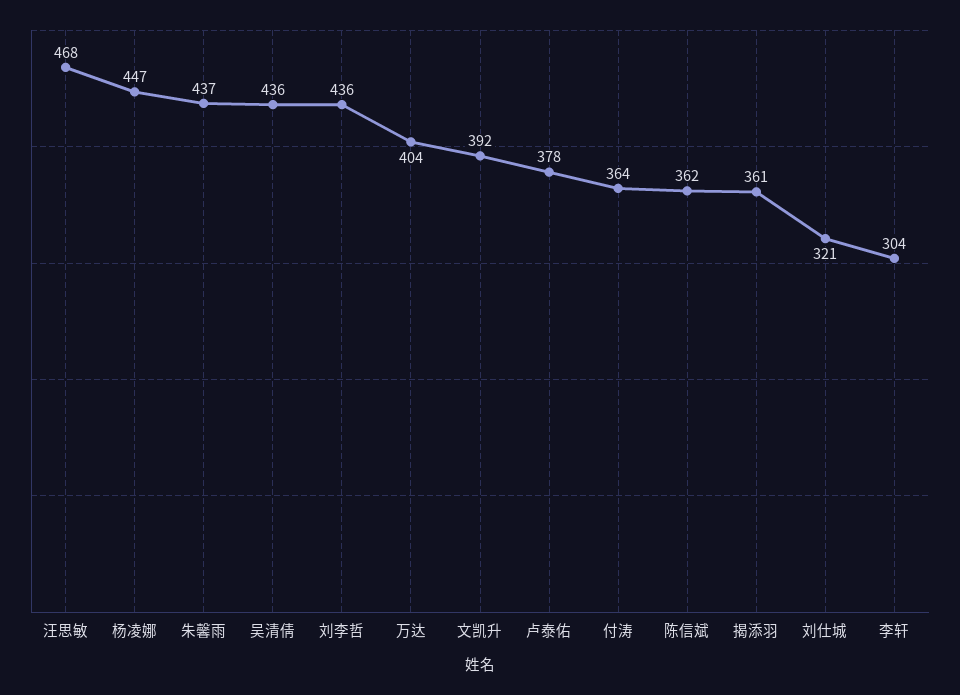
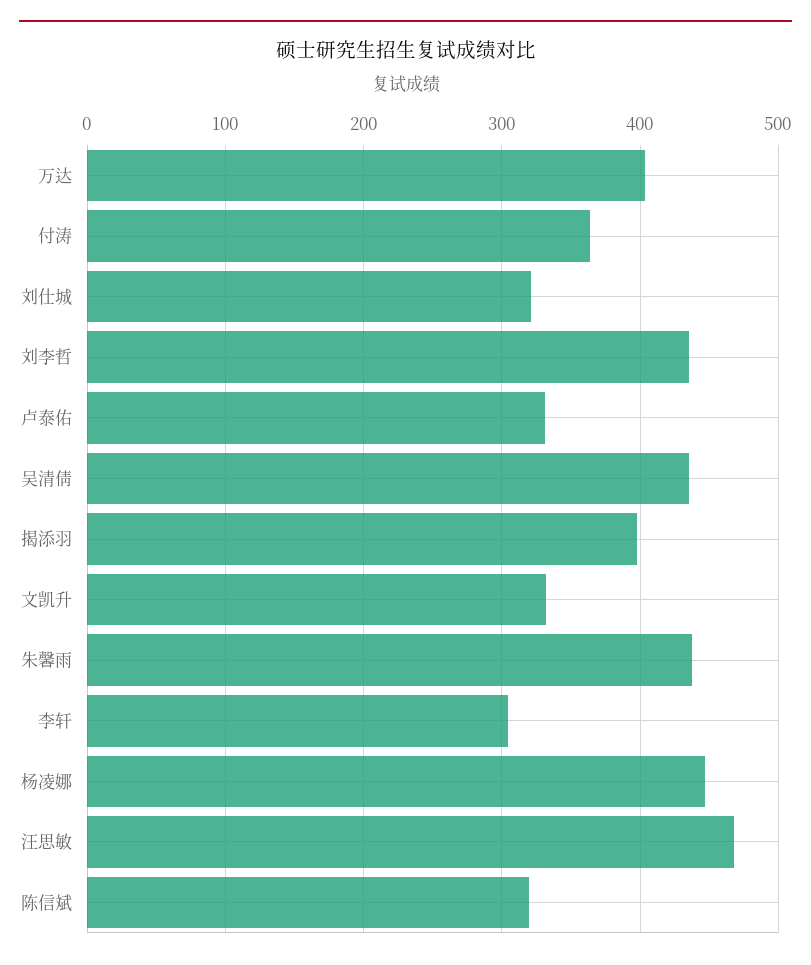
文凯升: 392 -> 330
卢泰佑: 378 -> 330
陈信斌: 362 -> 320
揭添羽: 361 -> 400

